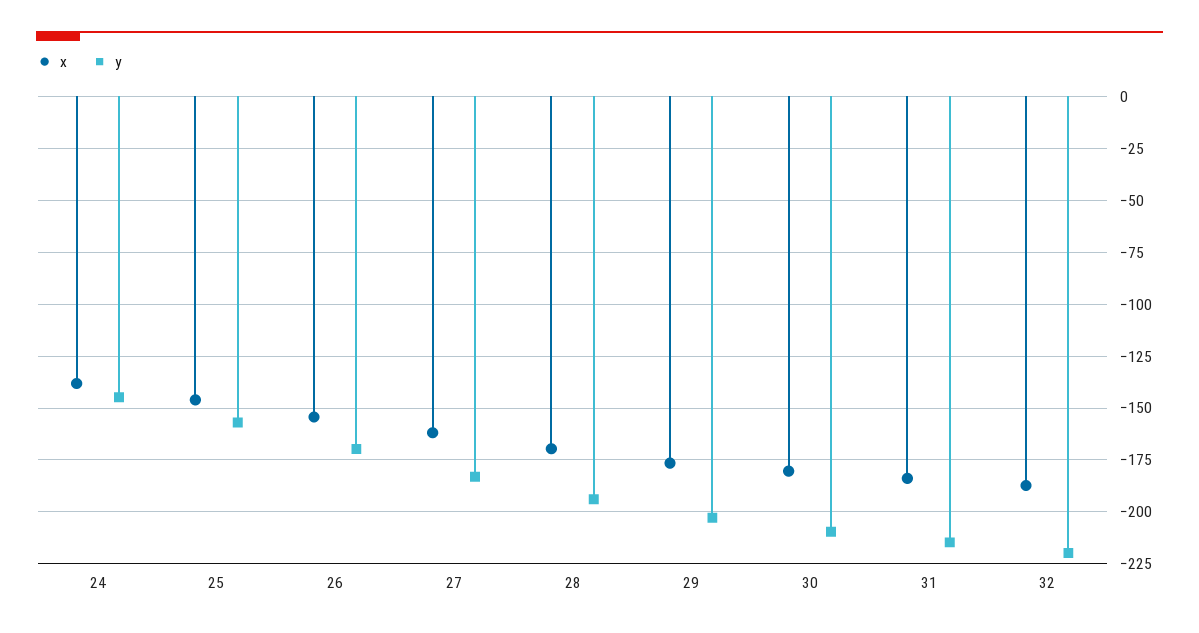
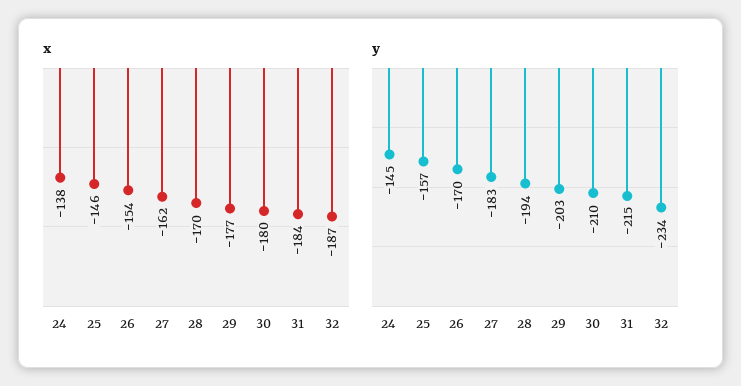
y, 32: -220 -> -234

